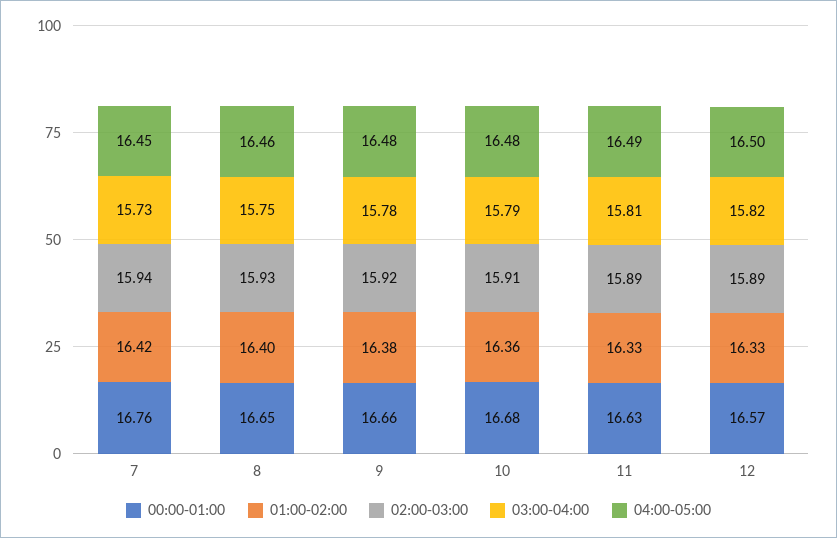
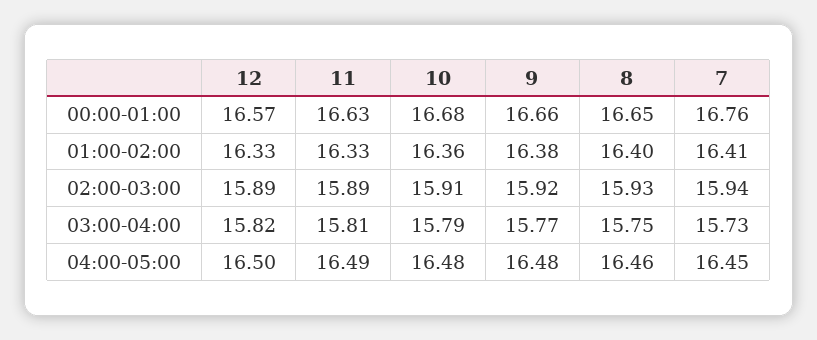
01:00-02:00, 7: 16.42 -> 16.41
03:00-04:00, 9: 15.78 -> 15.77

